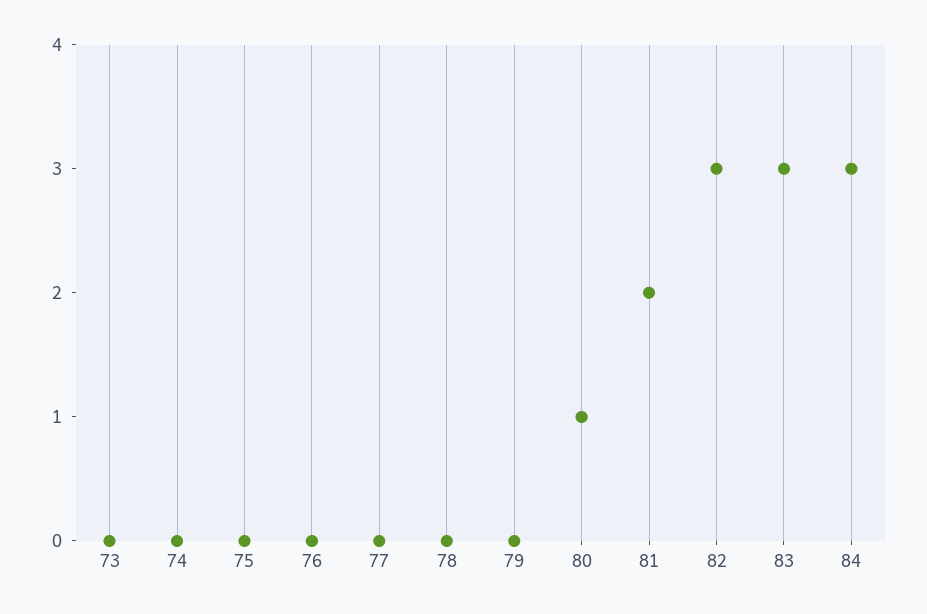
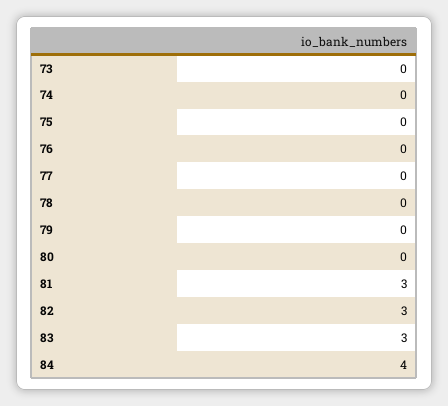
80: 1 -> 0
81: 2 -> 3
84: 3 -> 4

